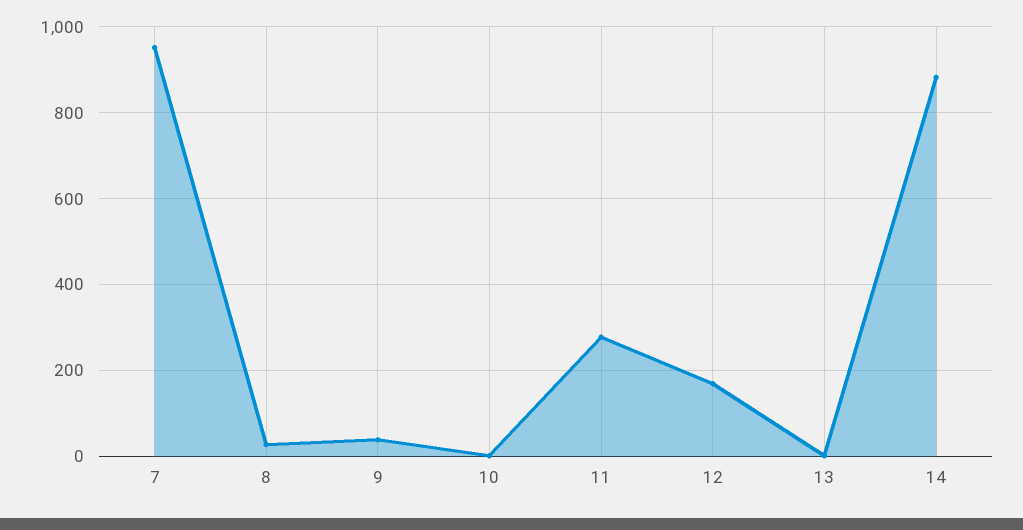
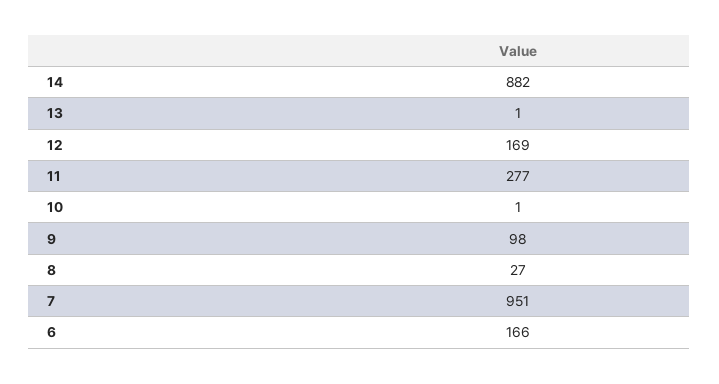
9: 40 -> 98
6: none -> 166

